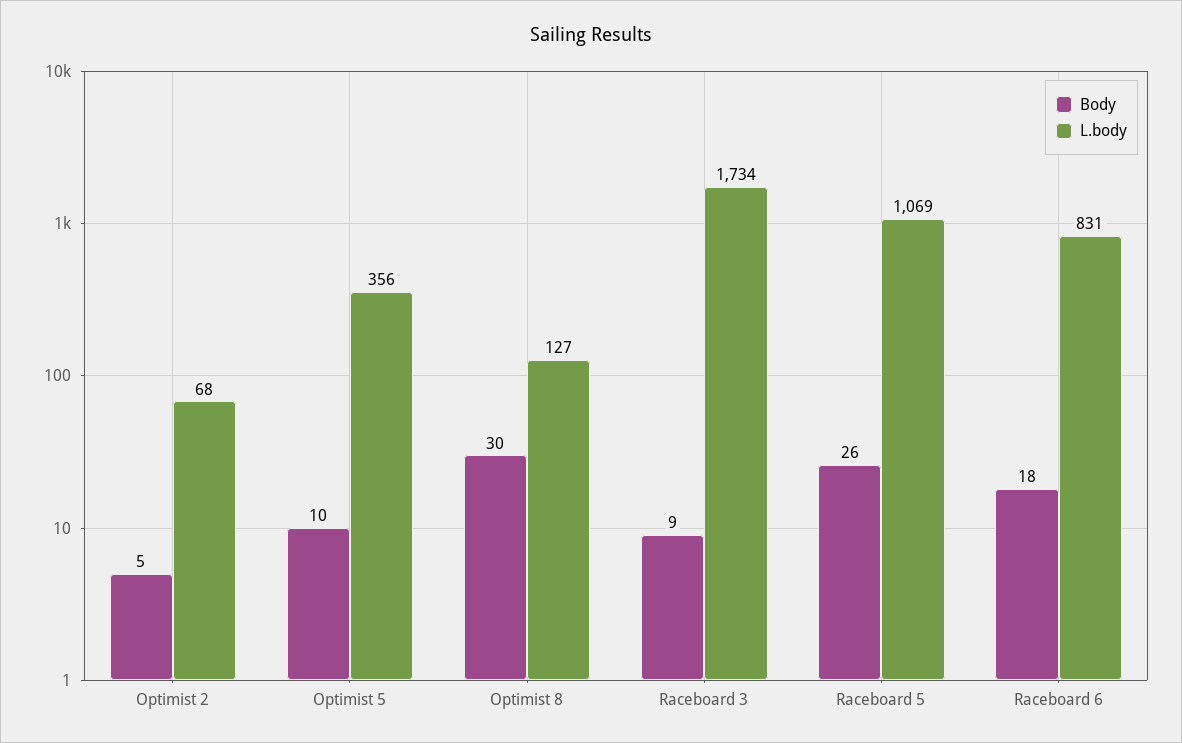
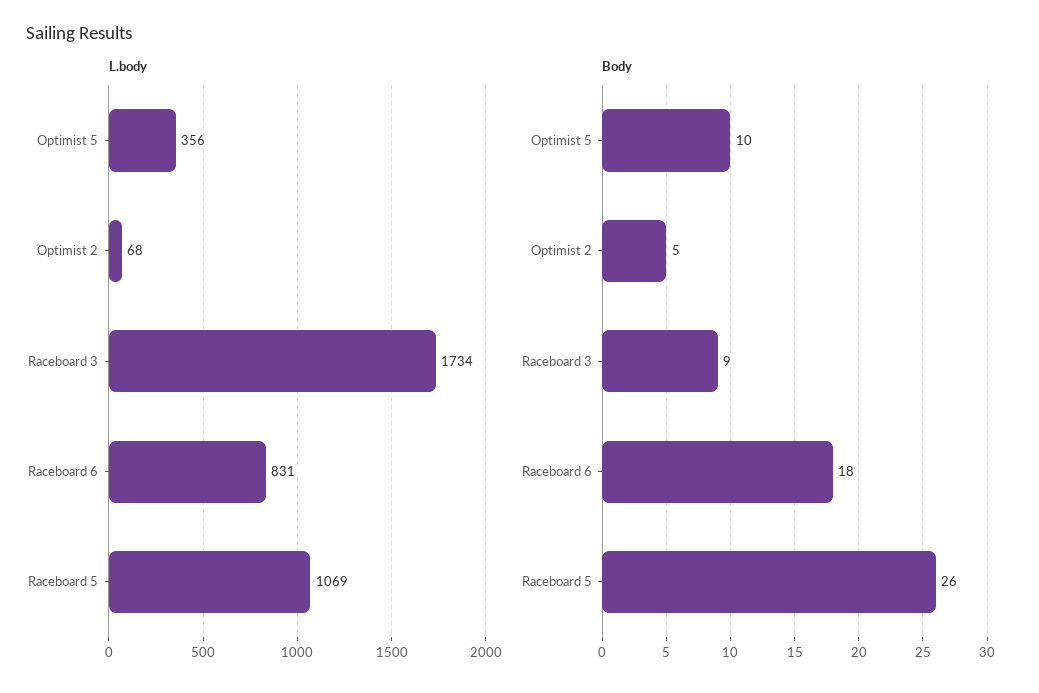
Body, Optimist 8: 30 -> none
L.body, Optimist 8: 127 -> none

